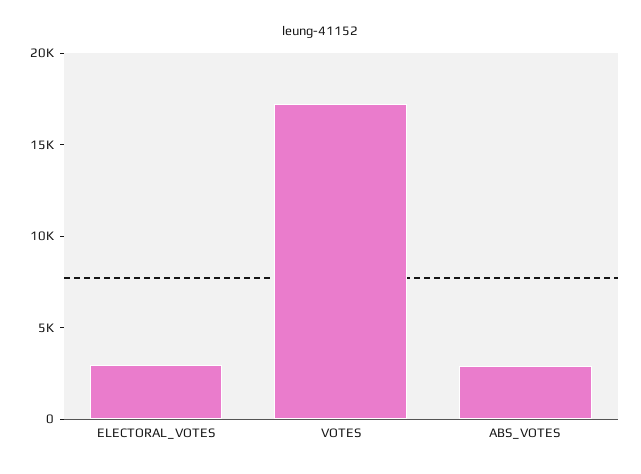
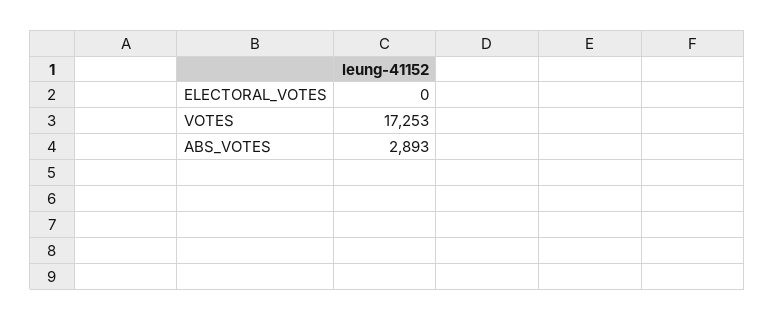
ELECTORAL_VOTES: 3000 -> 0

